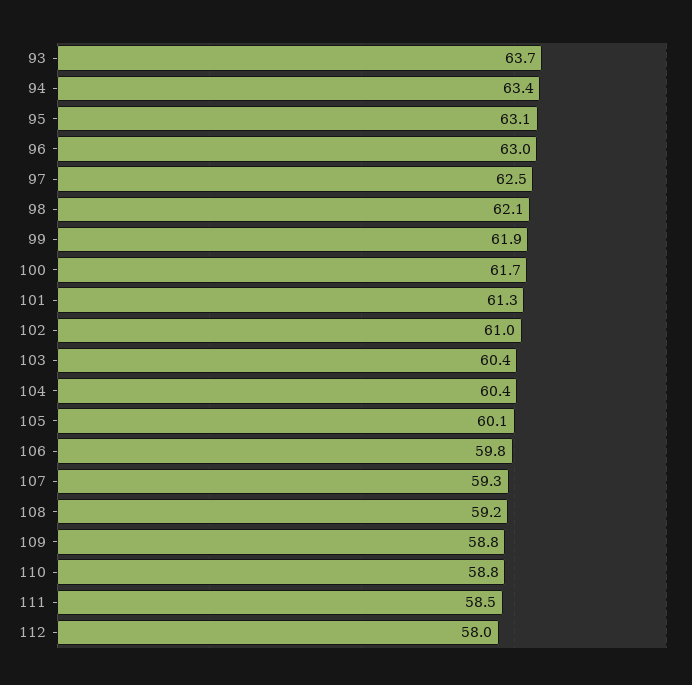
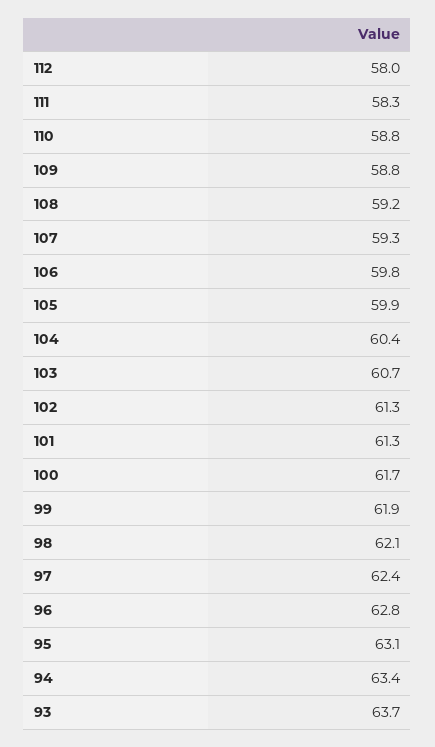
96: 63 -> 62.8
97: 62.5 -> 62.4
102: 61 -> 61.3
103: 60.4 -> 60.7
105: 60.1 -> 59.9
111: 58.5 -> 58.3

